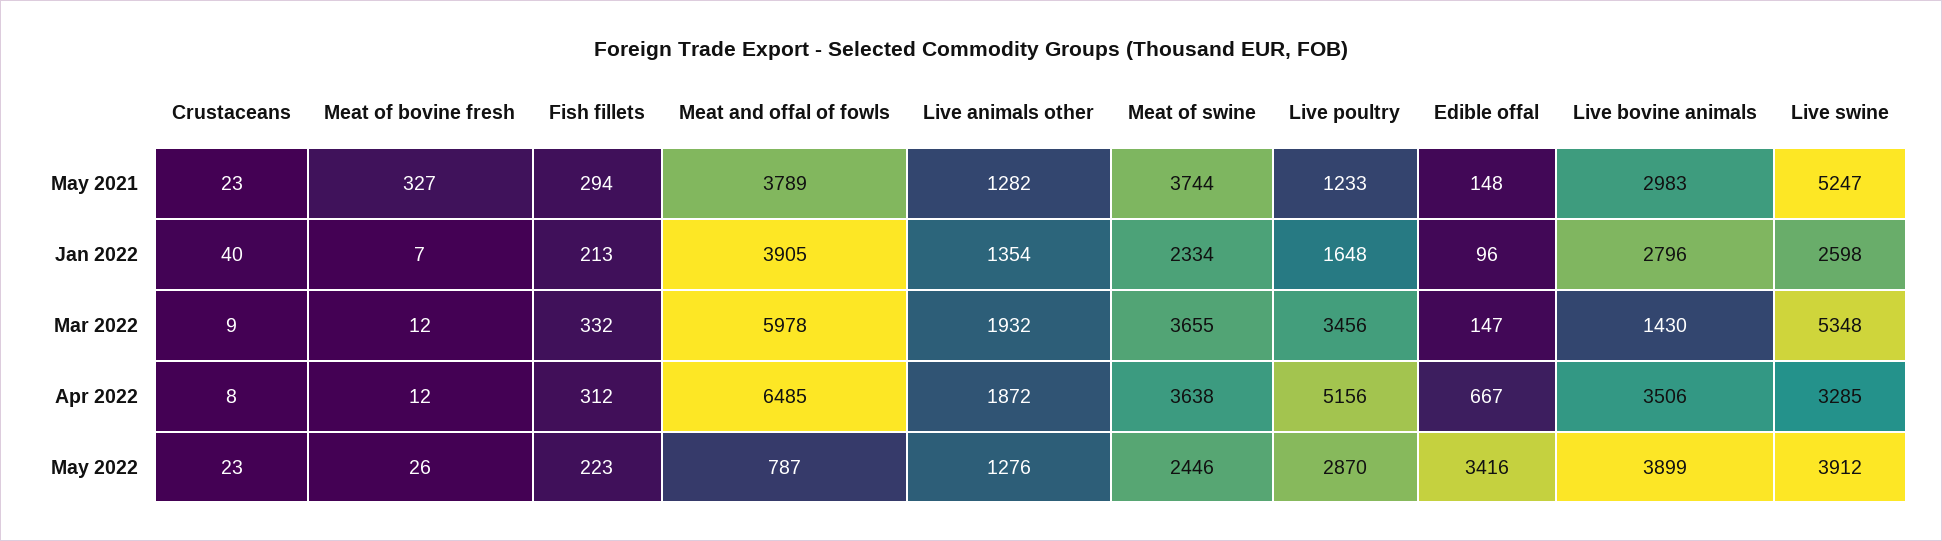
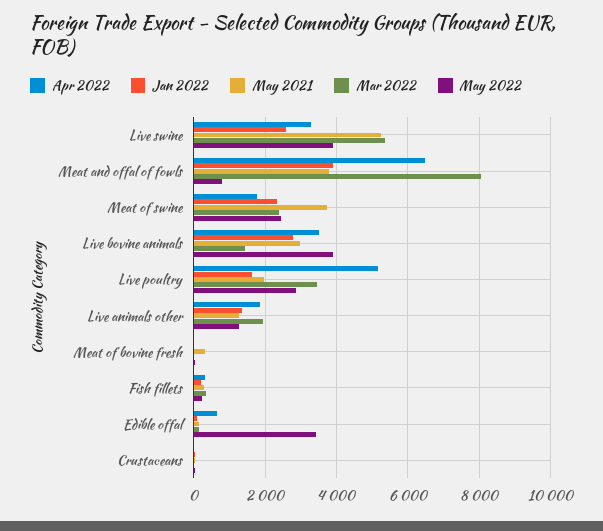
May 2021, Live poultry: 1233 -> 2000
Mar 2022, Meat and offal of fowls: 5978 -> 8000
Mar 2022, Meat of swine: 3655 -> 2400
Apr 2022, Meat of swine: 3638 -> 1800

